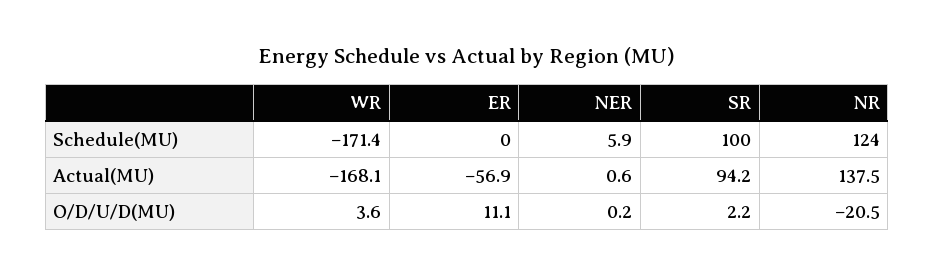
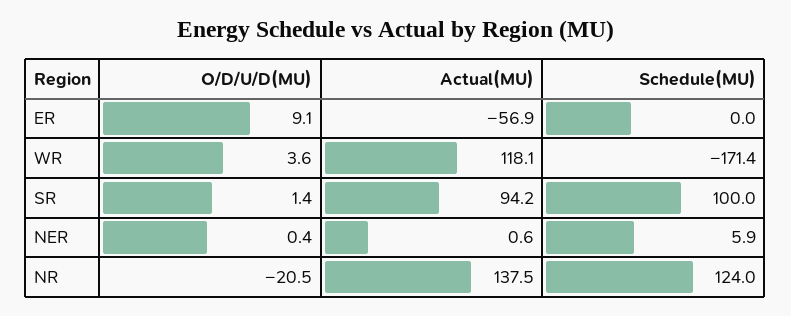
WR, Actual(MU): -168.1 -> 118.1
ER, O/D/U/D(MU): 11.1 -> 9.1
NER, O/D/U/D(MU): 0.2 -> 0.4
SR, O/D/U/D(MU): 2.2 -> 1.4

